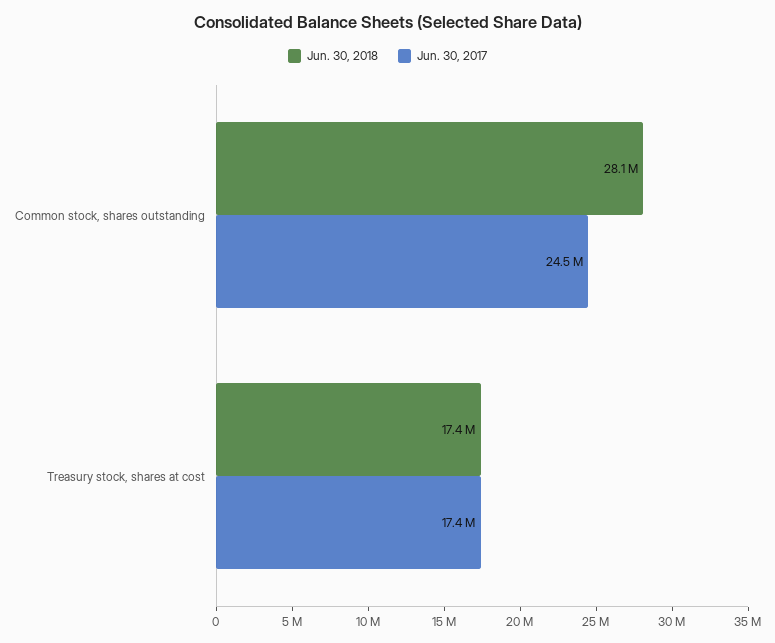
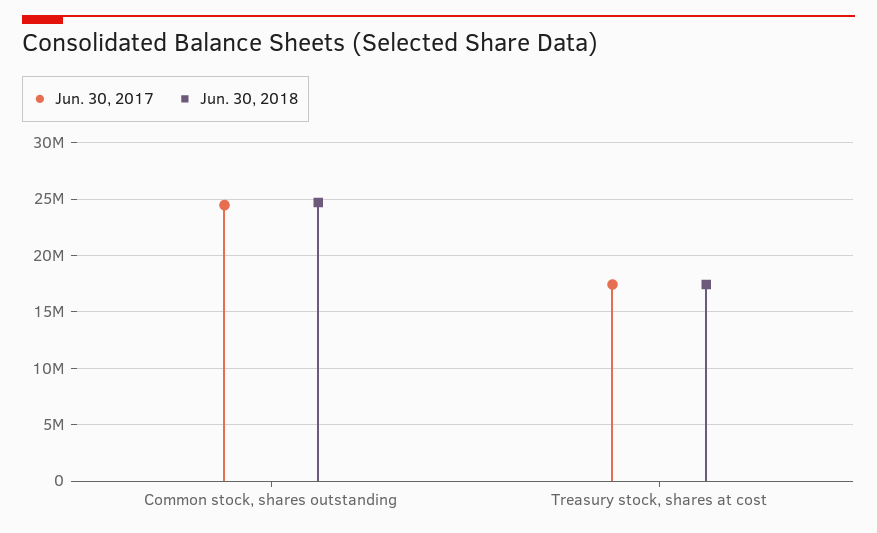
Jun. 30, 2018, Common stock, shares outstanding: 28100000 -> 25000000

